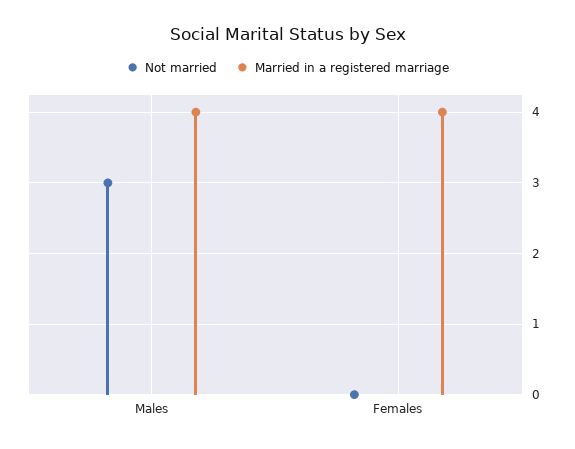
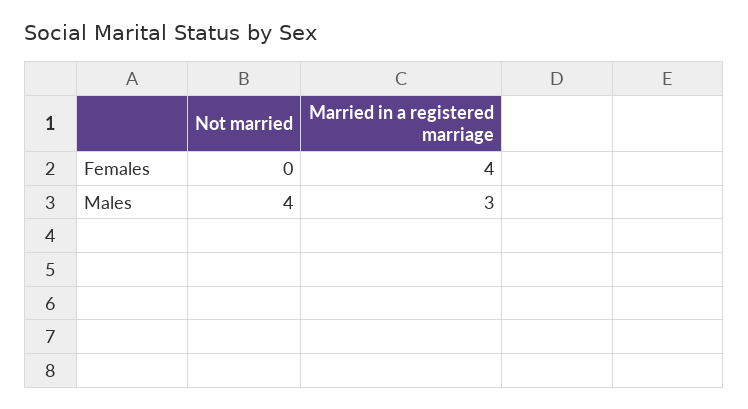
Not married, Males: 3 -> 4
Married in a registered marriage, Males: 4 -> 3

